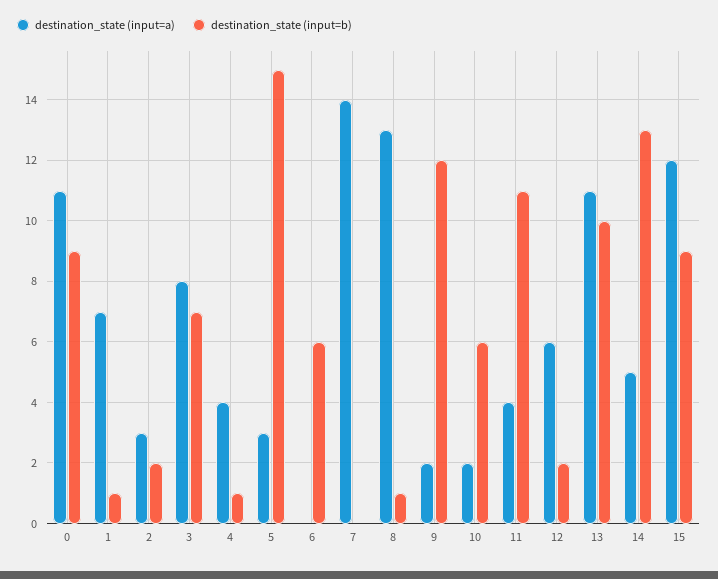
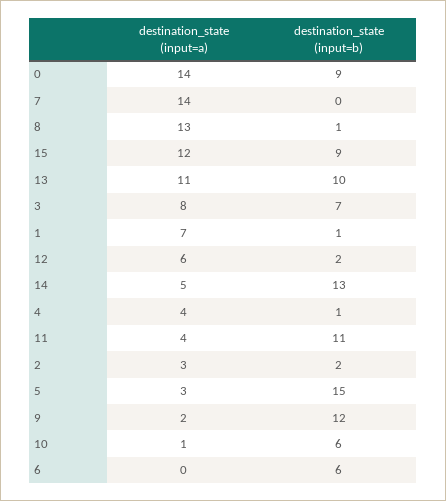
destination_state (input=a), 0: 11 -> 14
destination_state (input=a), 10: 2 -> 1

